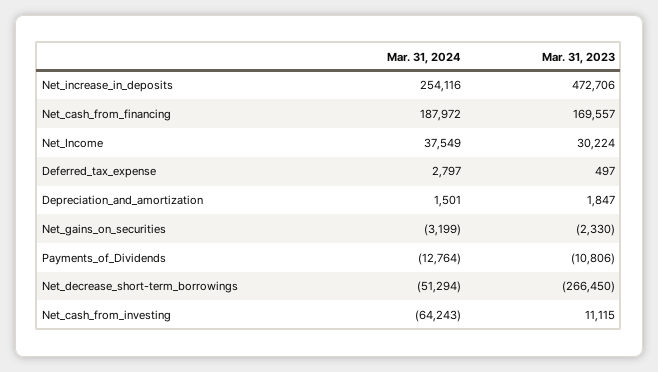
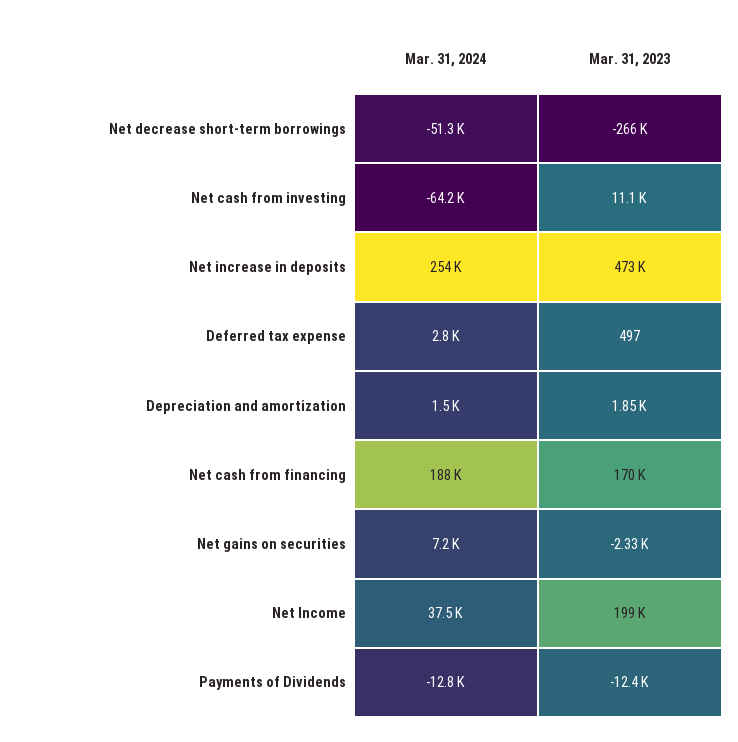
Mar. 31, 2023, Net_Income: 30224 -> 199000
Mar. 31, 2024, Net_gains_on_securities: -3199 -> 7200
Mar. 31, 2023, Payments_of_Dividends: -10806 -> -12400

